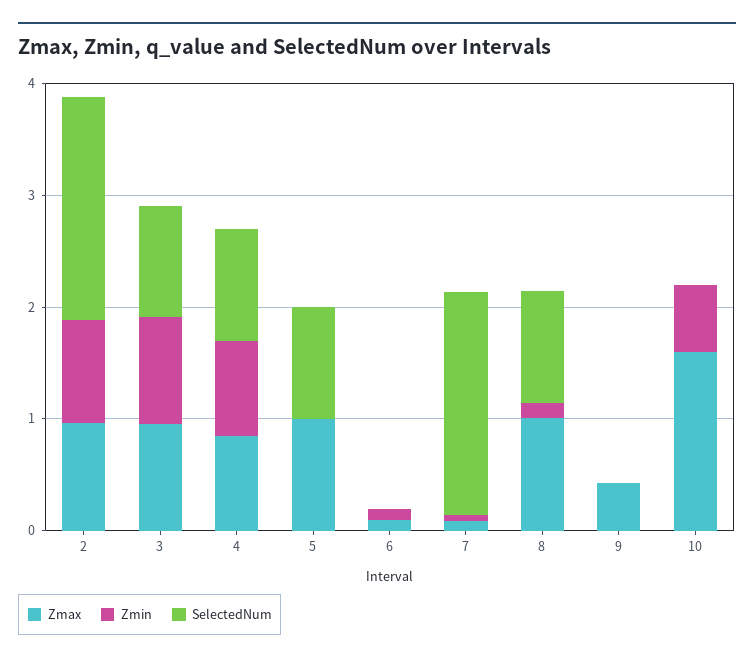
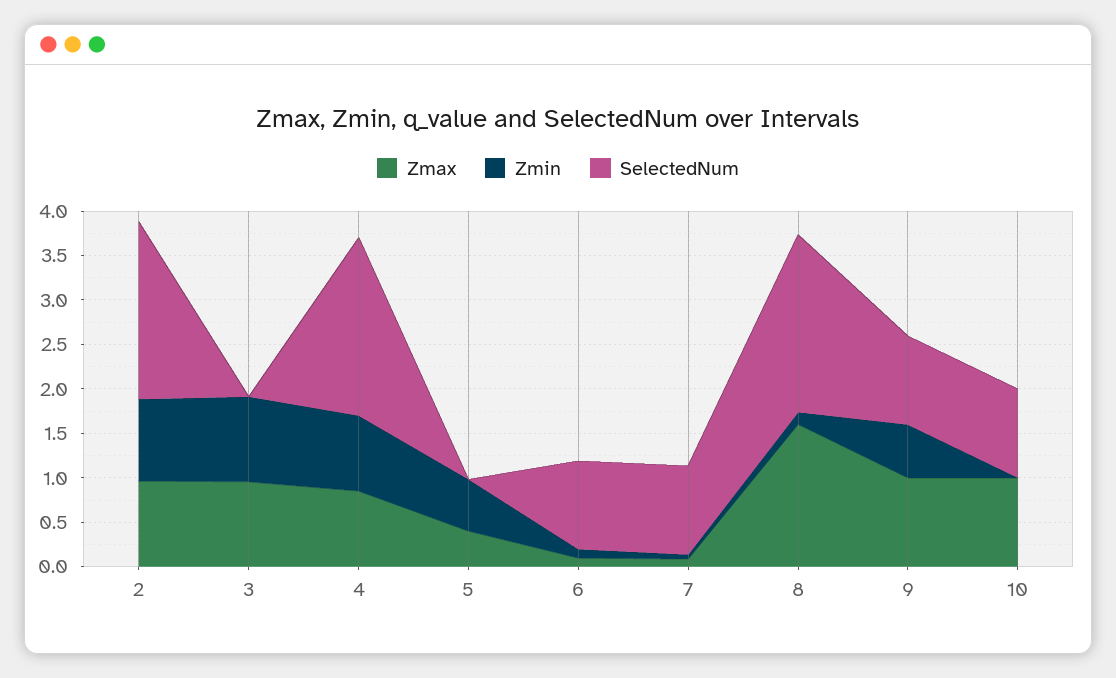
SelectedNum, 3: 1 -> 0
SelectedNum, 4: 1 -> 2
Zmax, 5: 1 -> 0.4
Zmin, 5: 0 -> 0.6
SelectedNum, 5: 1 -> 0
SelectedNum, 6: 0 -> 1
SelectedNum, 7: 2 -> 1
Zmax, 8: 1 -> 1.6
SelectedNum, 8: 1 -> 2
Zmax, 9: 0.4 -> 1
Zmin, 9: 0 -> 0.6
SelectedNum, 9: 0 -> 1
Zmax, 10: 1.6 -> 1
Zmin, 10: 0.6 -> 0
SelectedNum, 10: 0 -> 1

